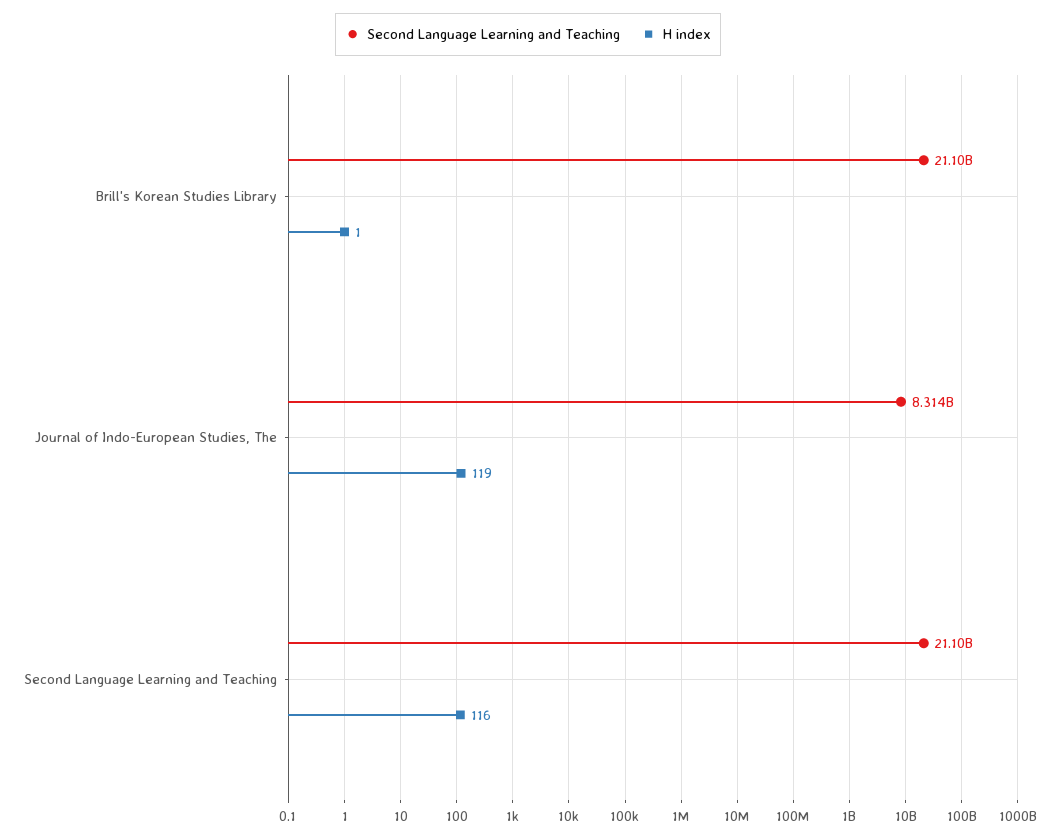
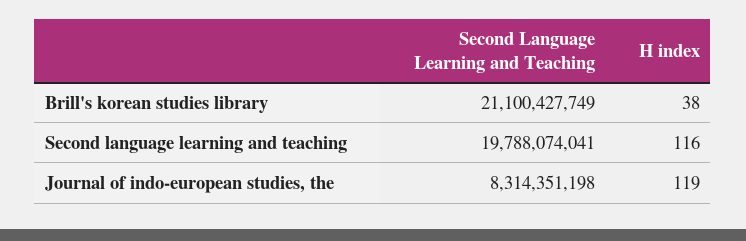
H index, Brill's Korean Studies Library: 1 -> 38
Second Language Learning and Teaching, Second Language Learning and Teaching: 21100000000 -> 19788074041

